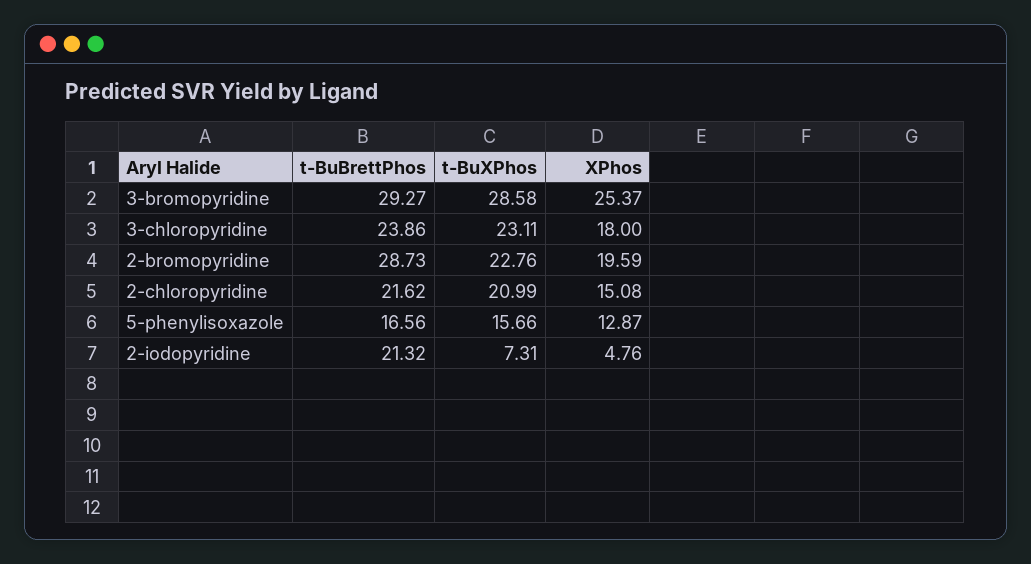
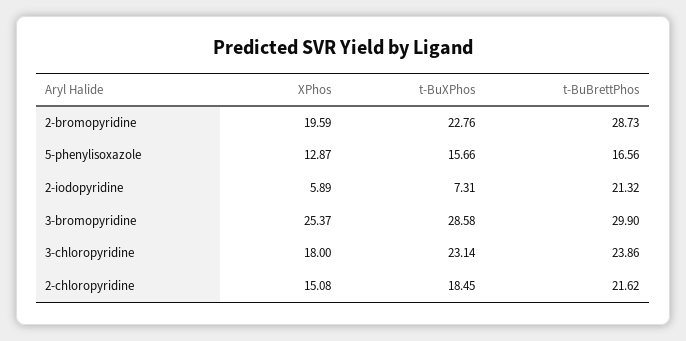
t-BuBrettPhos, 3-bromopyridine: 29.27 -> 29.9
t-BuXPhos, 3-chloropyridine: 23.11 -> 23.14
t-BuXPhos, 2-chloropyridine: 20.99 -> 18.45
XPhos, 2-iodopyridine: 4.76 -> 5.89

